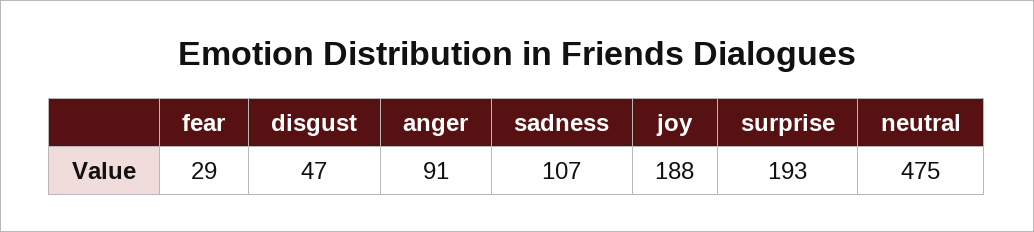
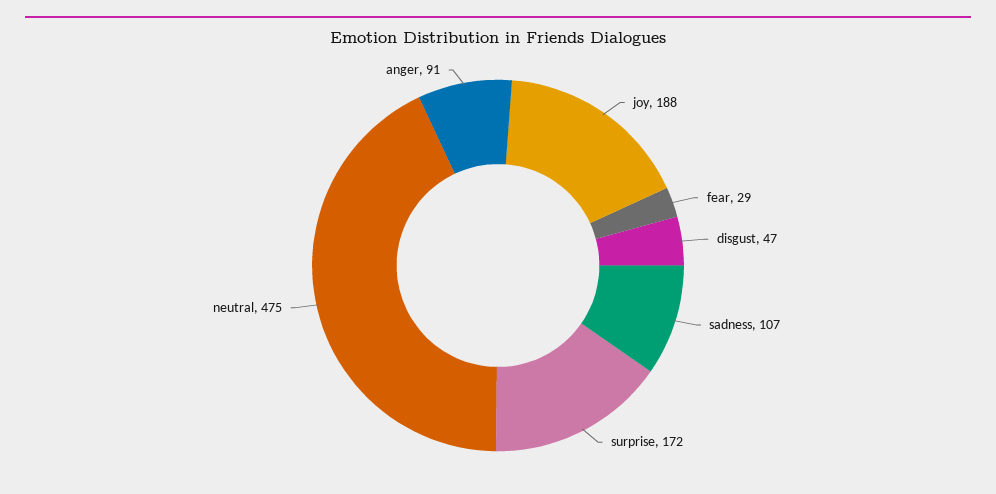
surprise: 193 -> 172

